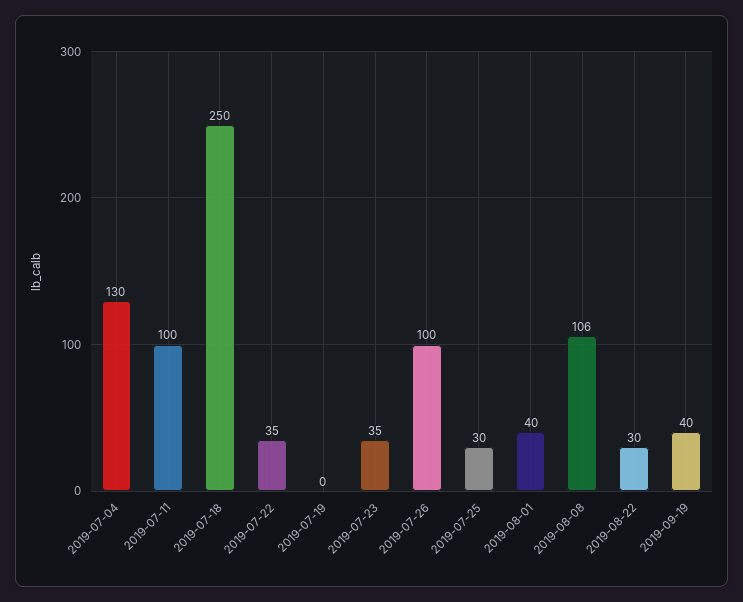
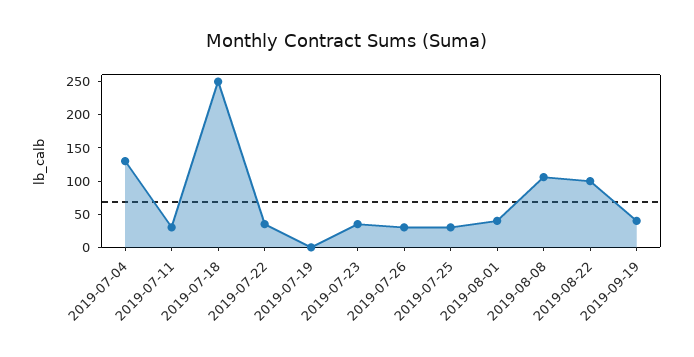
2019-07-11: 100 -> 25
2019-07-26: 100 -> 25
2019-08-22: 30 -> 100

